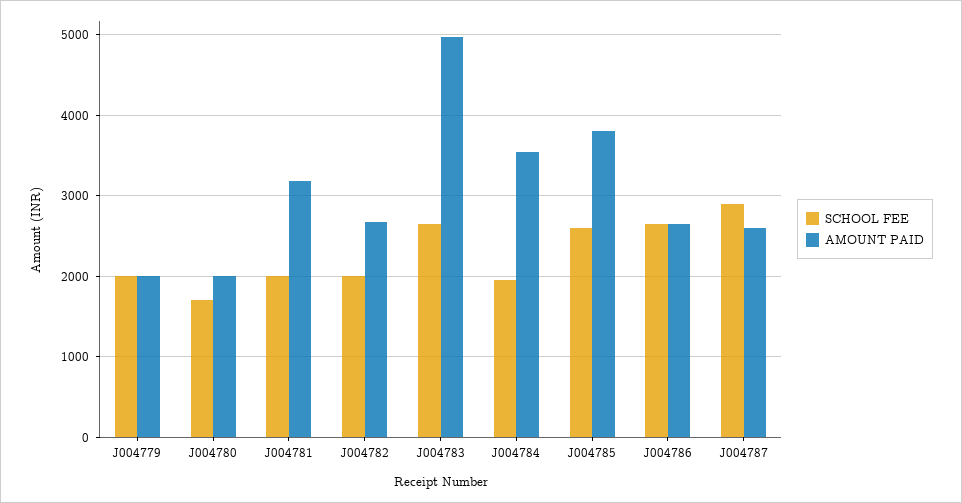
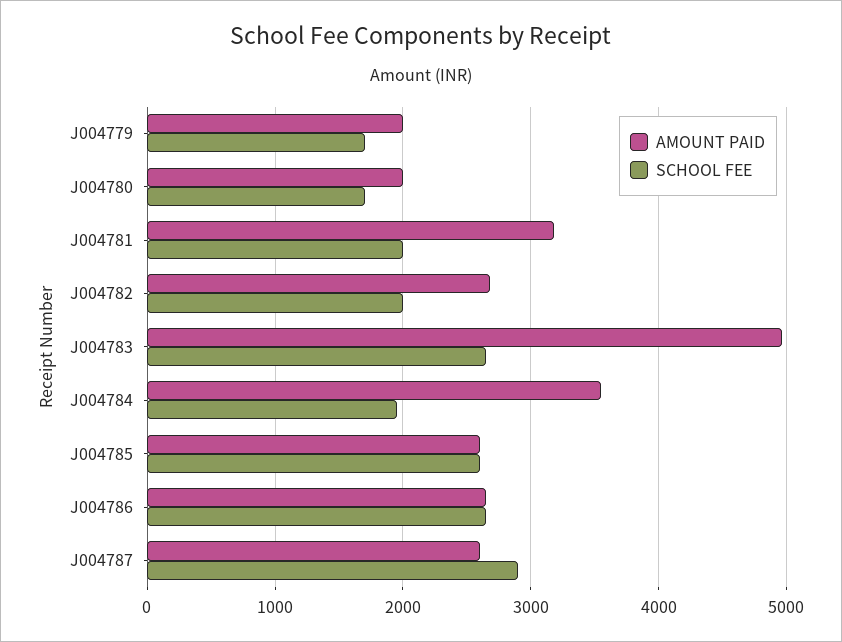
SCHOOL FEE, J004779: 2000 -> 1700
AMOUNT PAID, J004785: 3800 -> 2600

